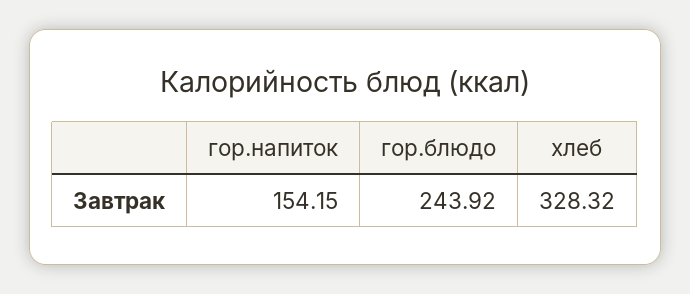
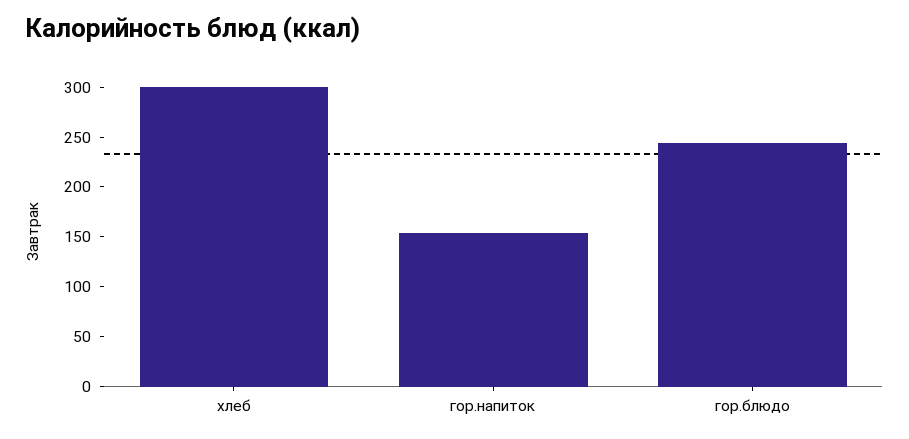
хлеб: 328.32 -> 300

